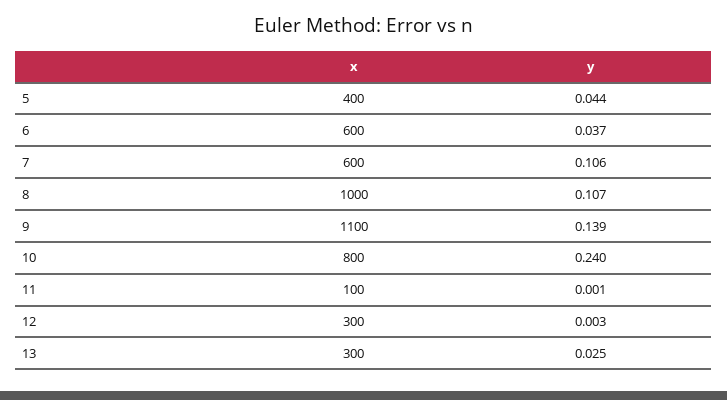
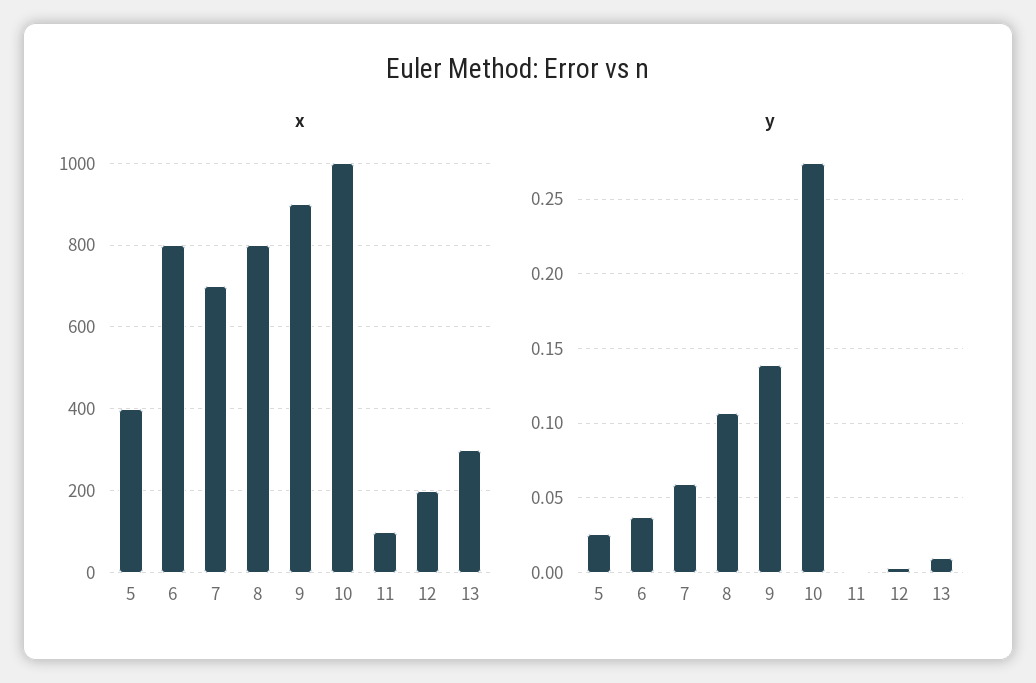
y, 5: 0.044 -> 0.025
x, 6: 600 -> 800
x, 7: 600 -> 700
y, 7: 0.106 -> 0.06
x, 8: 1000 -> 800
x, 9: 1100 -> 900
x, 10: 800 -> 1000
y, 10: 0.24 -> 0.275
x, 12: 300 -> 200
y, 13: 0.025 -> 0.01

